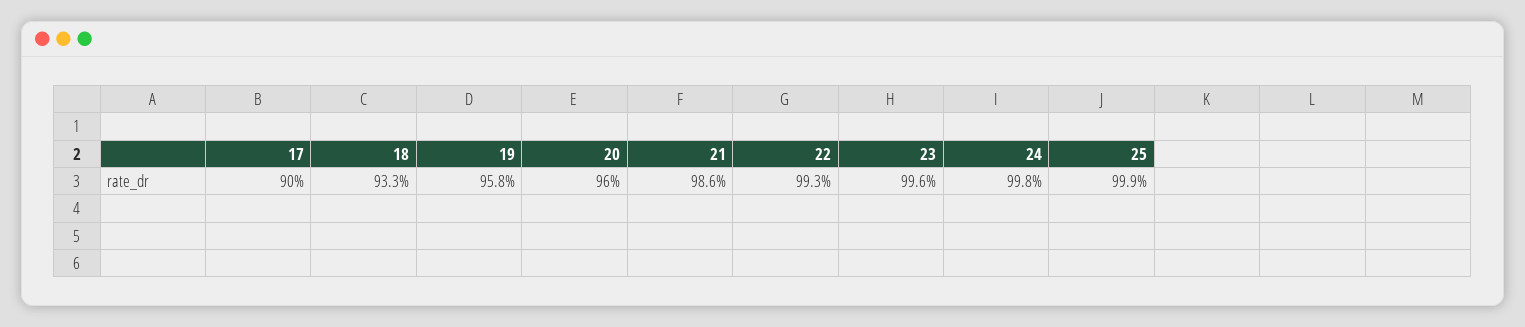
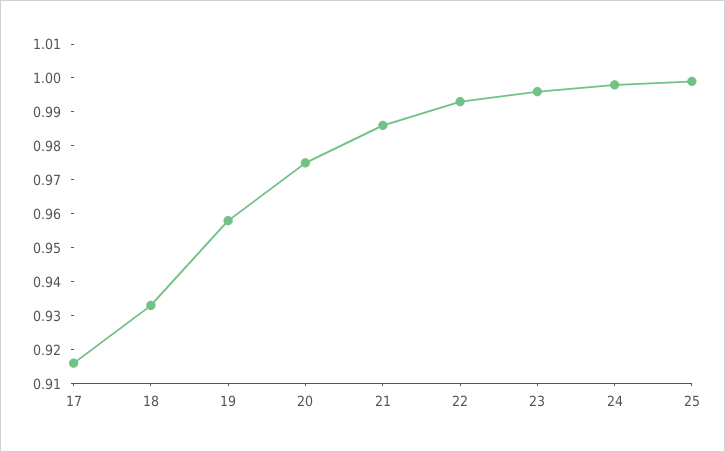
17: 0.9 -> 0.915
20: 0.96 -> 0.975

